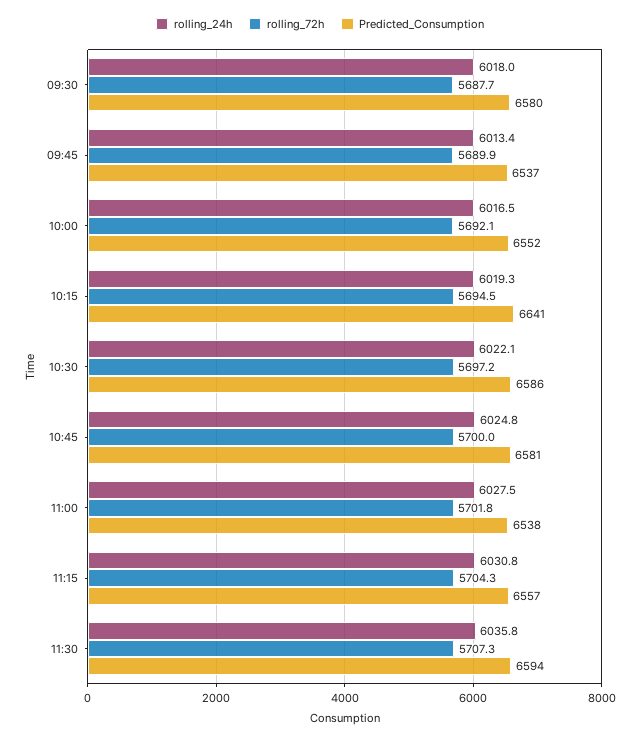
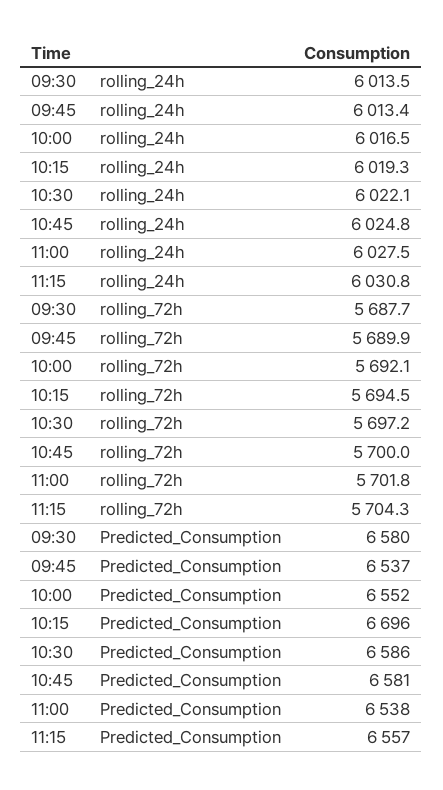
rolling_24h, 09:30: 6018 -> 6013.5
Predicted_Consumption, 10:15: 6641 -> 6696
rolling_24h, 11:30: 6035.8 -> none
rolling_72h, 11:30: 5707.3 -> none
Predicted_Consumption, 11:30: 6594 -> none

